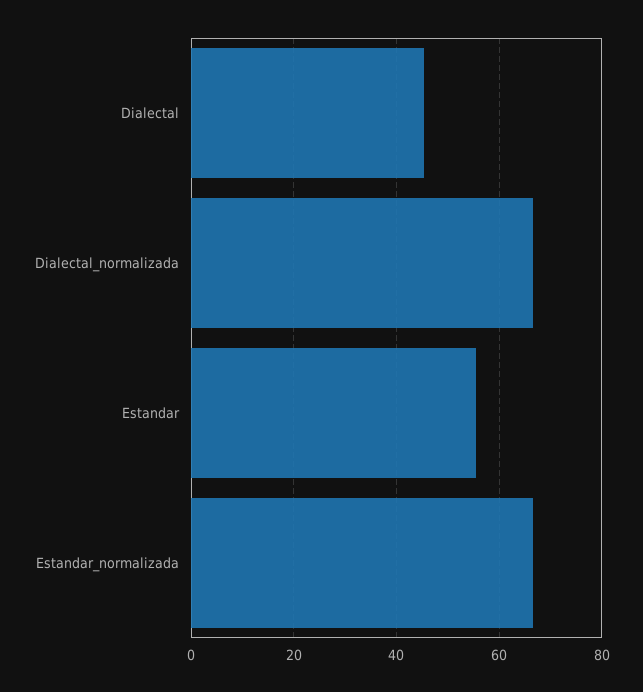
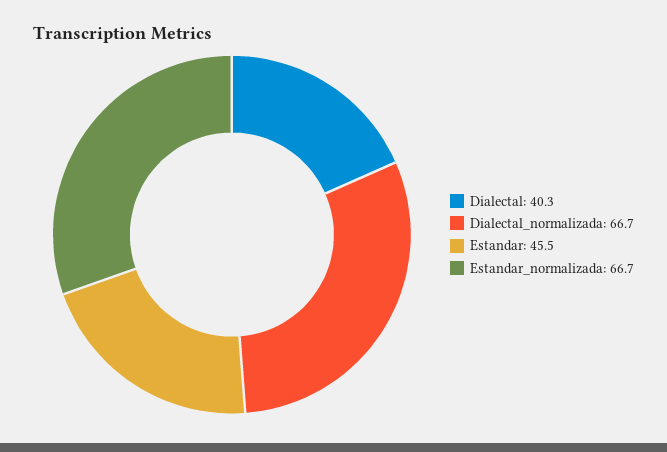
Dialectal: 46 -> 40.3
Estandar: 56 -> 45.5

